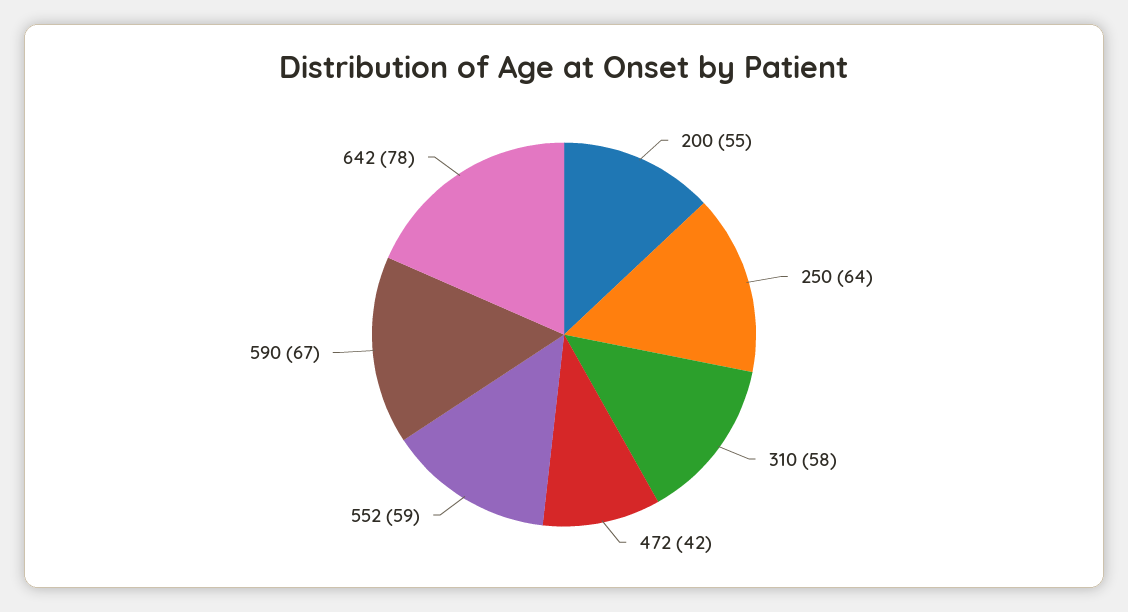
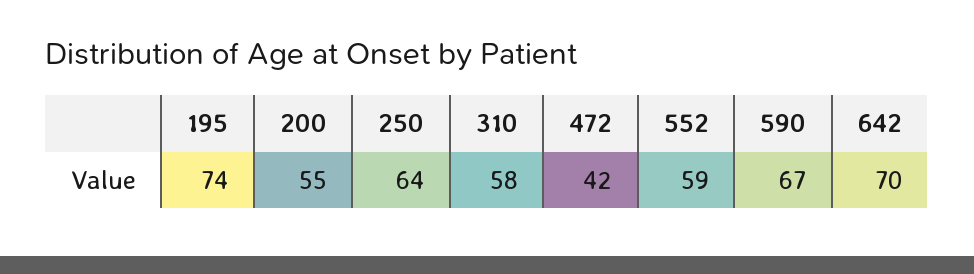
642: 78 -> 70
195: none -> 74

